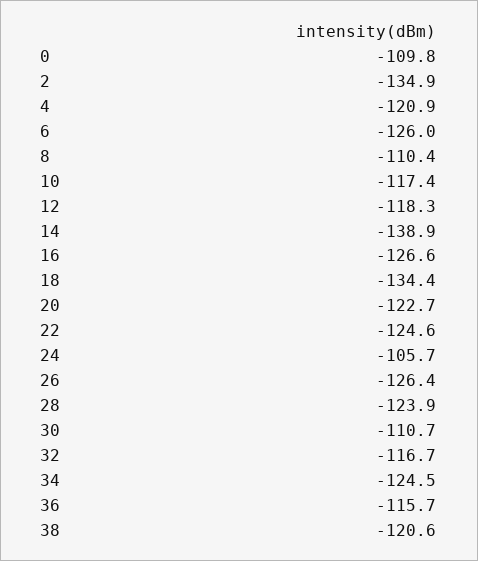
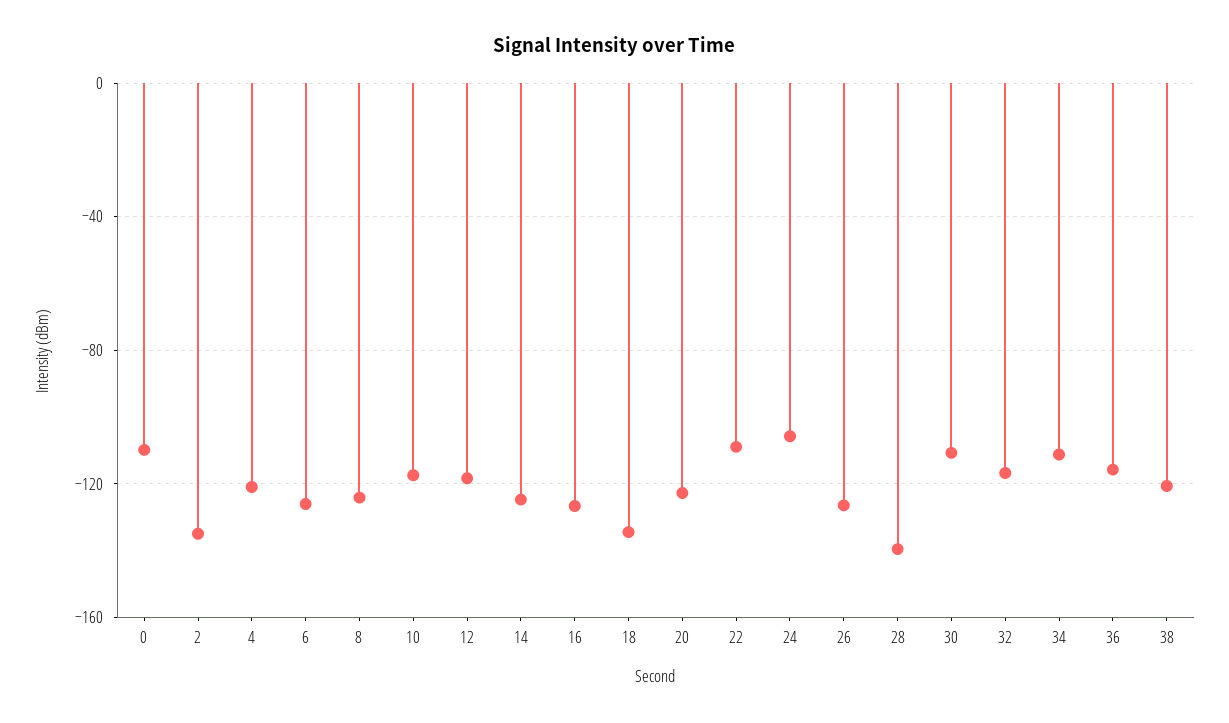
8: -110.4 -> -125
14: -138.9 -> -125
22: -124.6 -> -110
28: -123.9 -> -140
34: -124.5 -> -110

